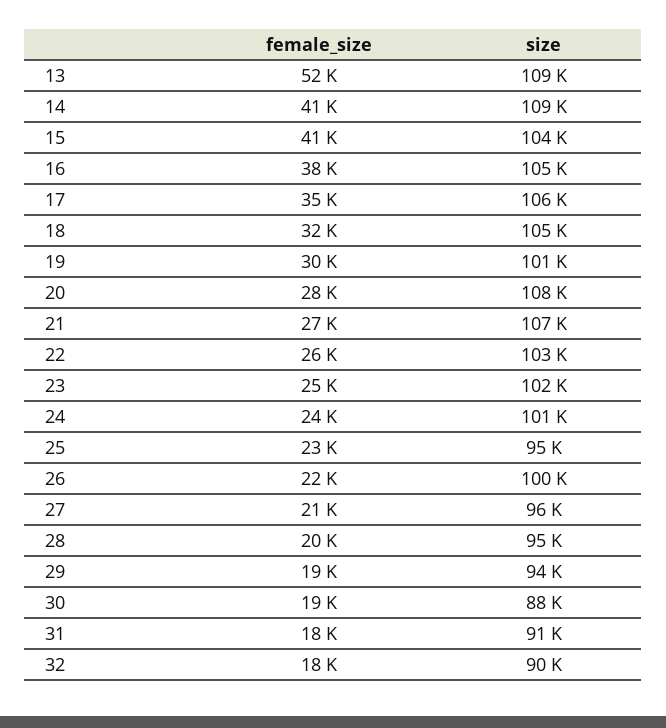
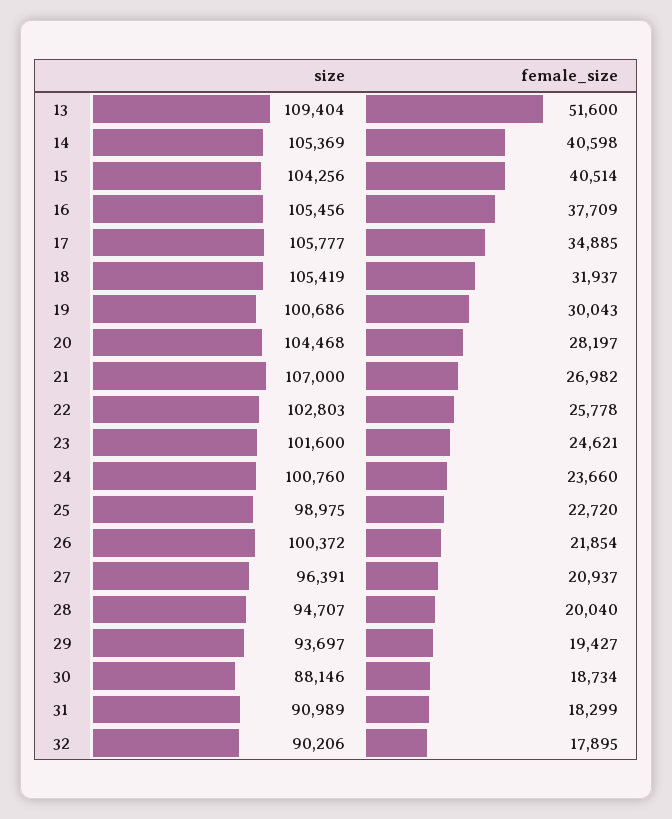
size, 14: 109000 -> 105369
size, 20: 108000 -> 104468
size, 25: 95000 -> 98975

